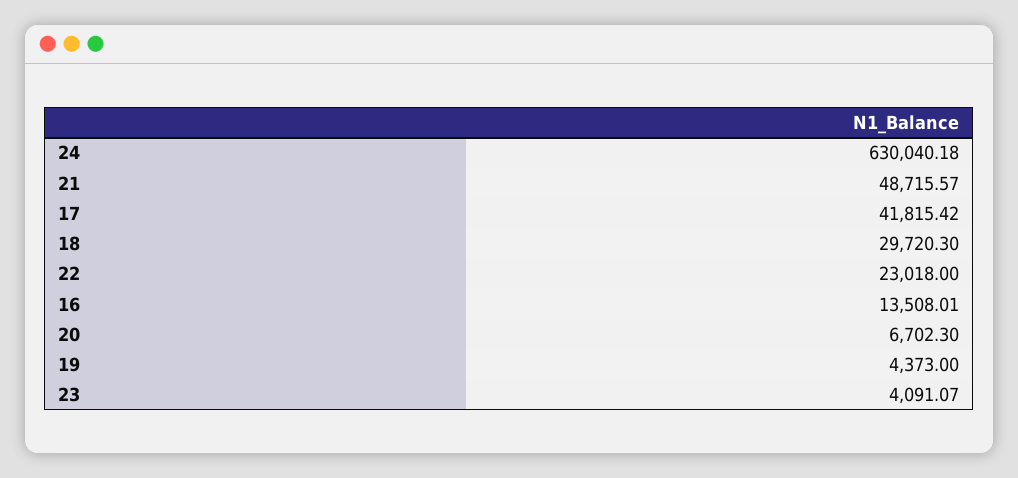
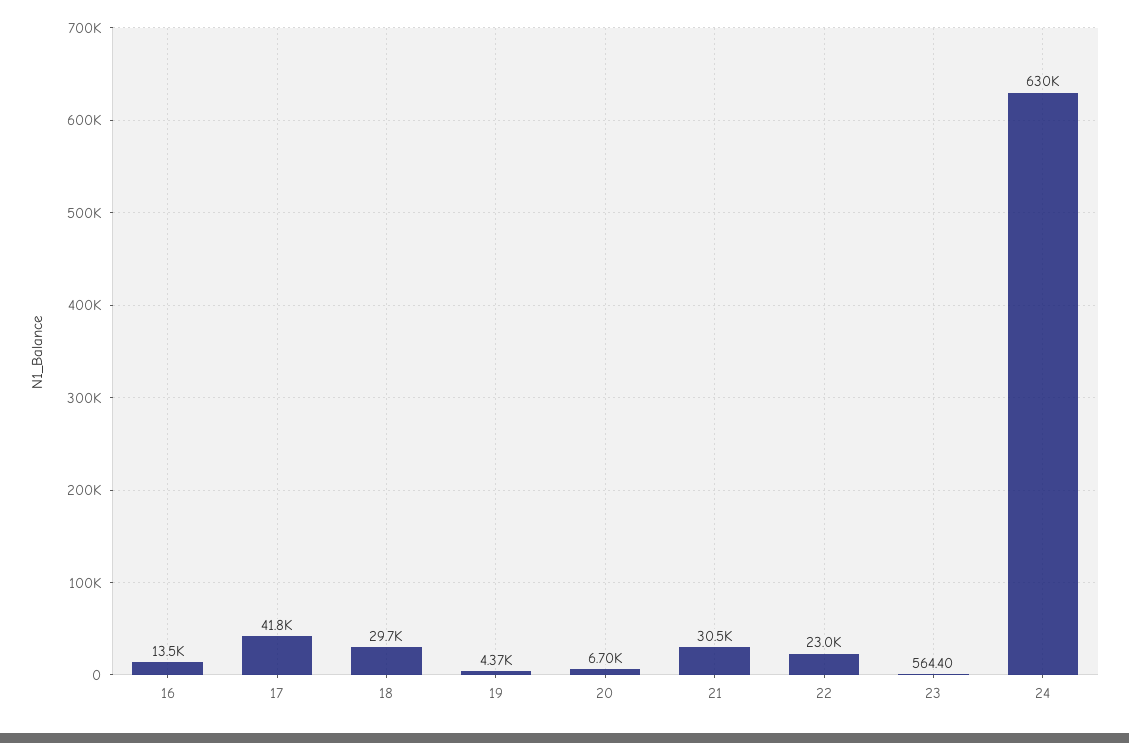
21: 48715.57 -> 30500
23: 4091.07 -> 564.4

